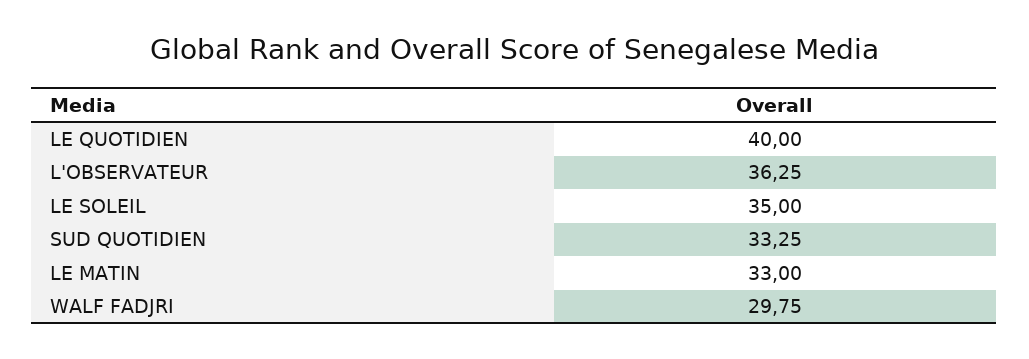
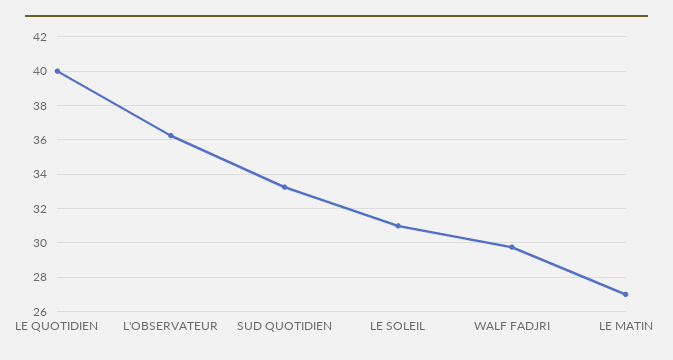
LE SOLEIL: 35 -> 31
LE MATIN: 33 -> 27

